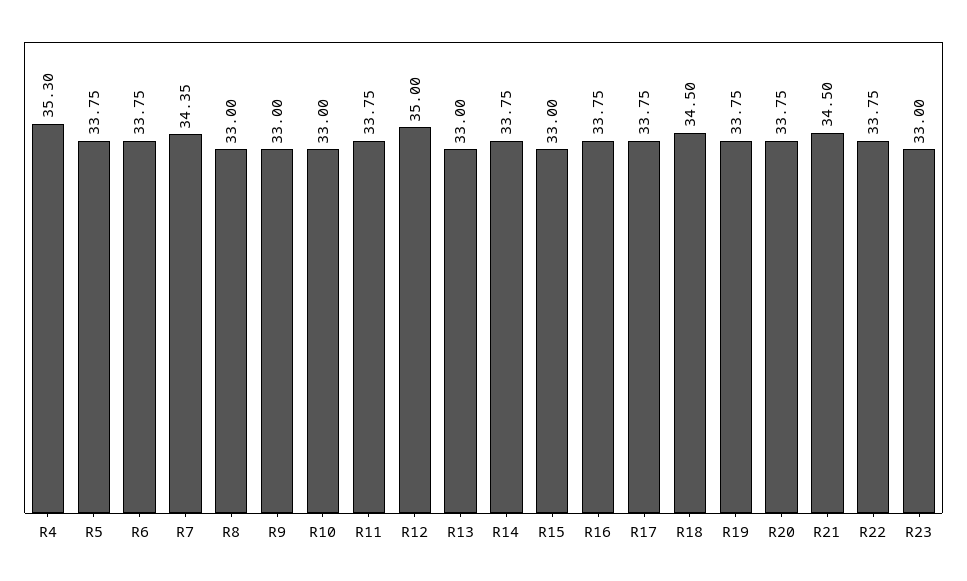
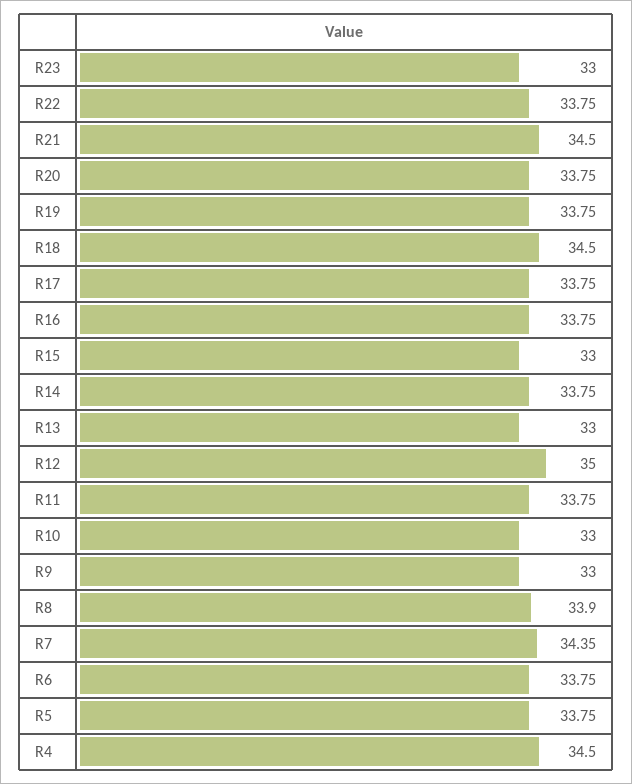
R4: 35.3 -> 34.5
R8: 33 -> 33.9

